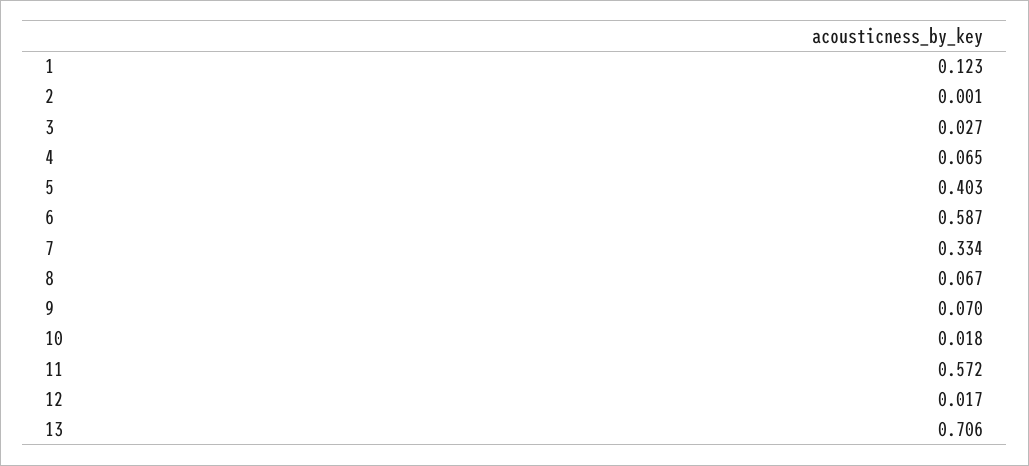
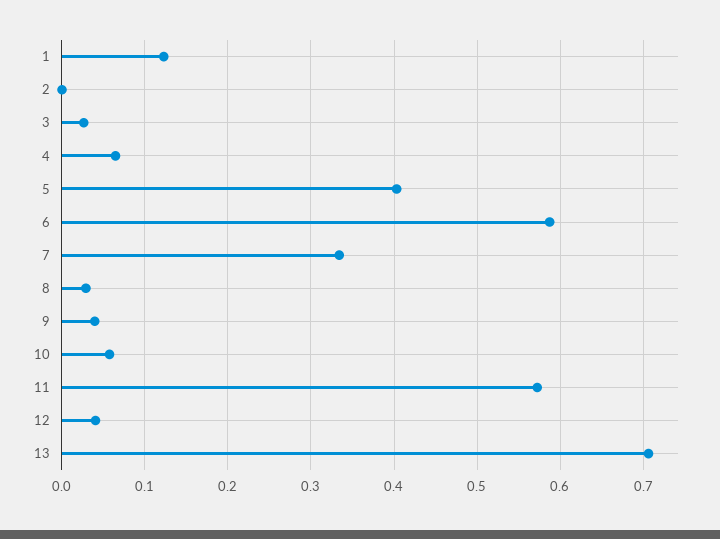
8: 0.067 -> 0.03
9: 0.07 -> 0.04
10: 0.018 -> 0.06
12: 0.017 -> 0.04

